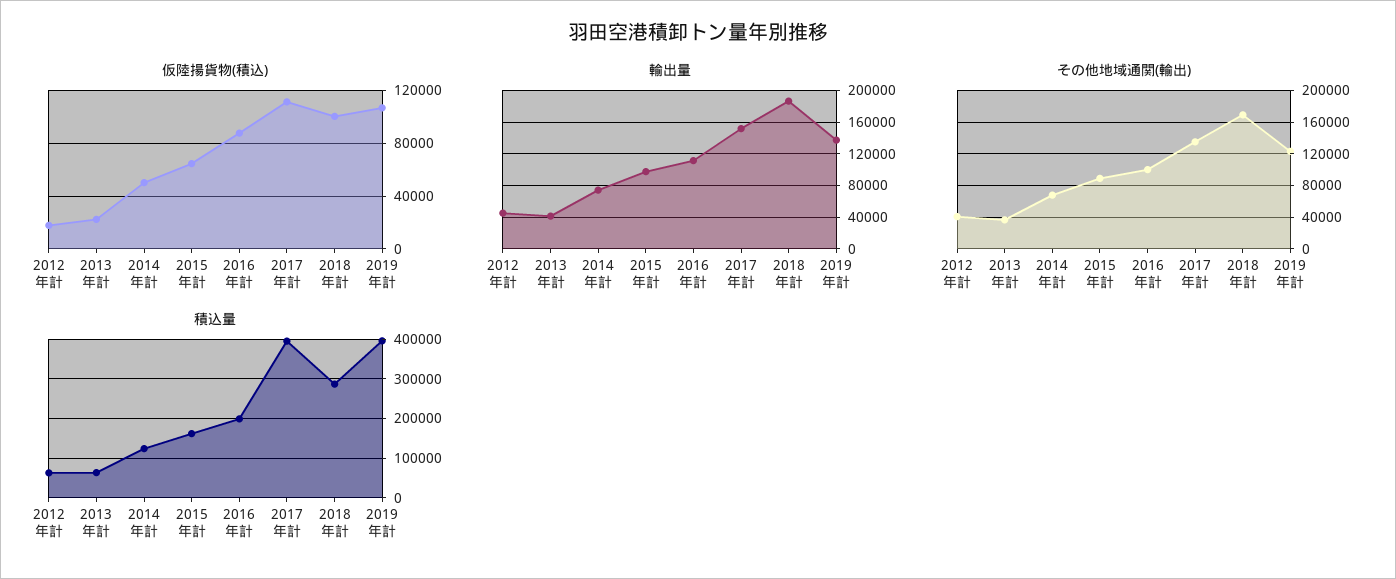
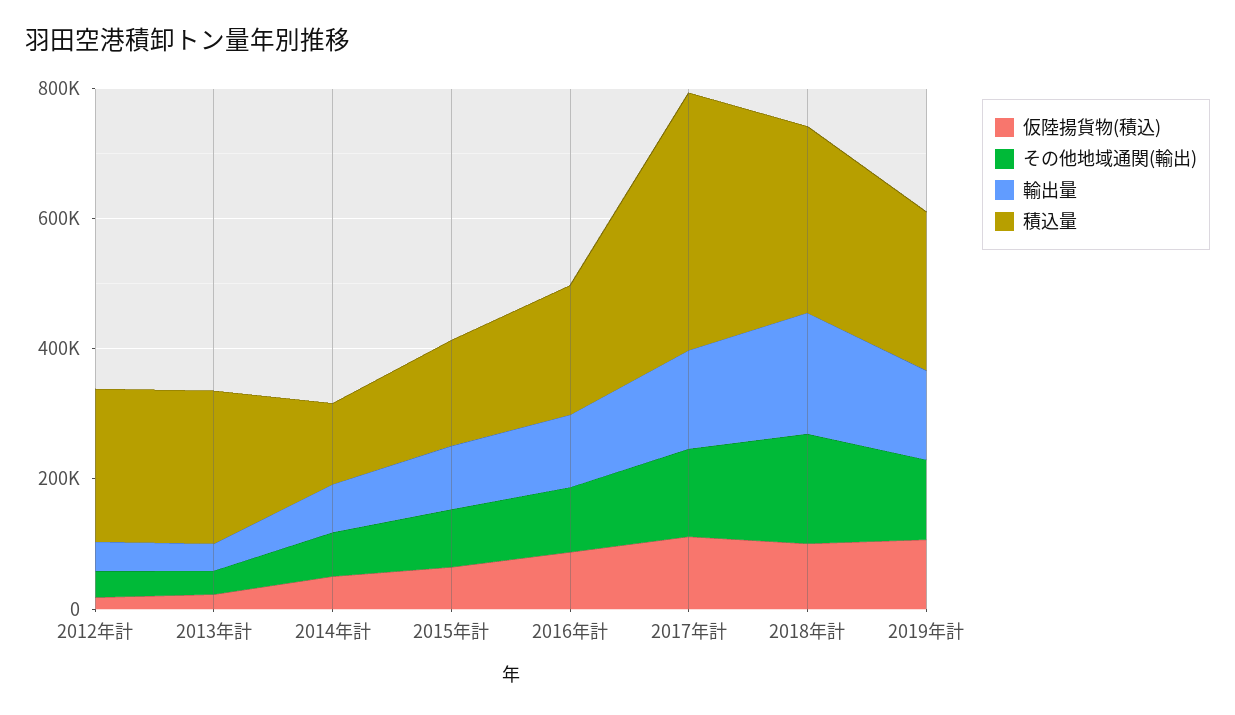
積込量, 2012年計: 60000 -> 250000
積込量, 2013年計: 60000 -> 250000
積込量, 2019年計: 400000 -> 250000

